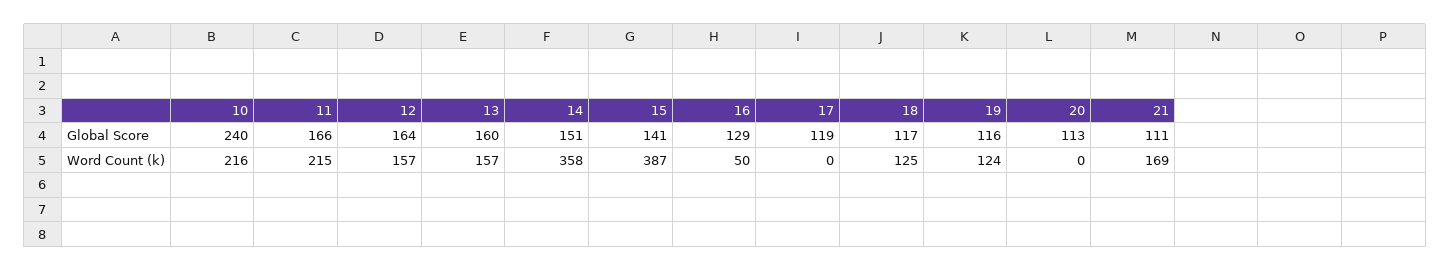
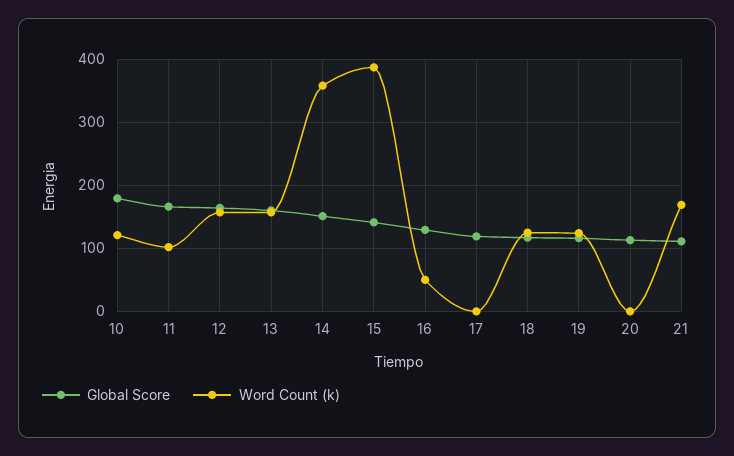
Global Score, 10: 240 -> 180
Word Count (k), 10: 216 -> 120
Word Count (k), 11: 215 -> 100

